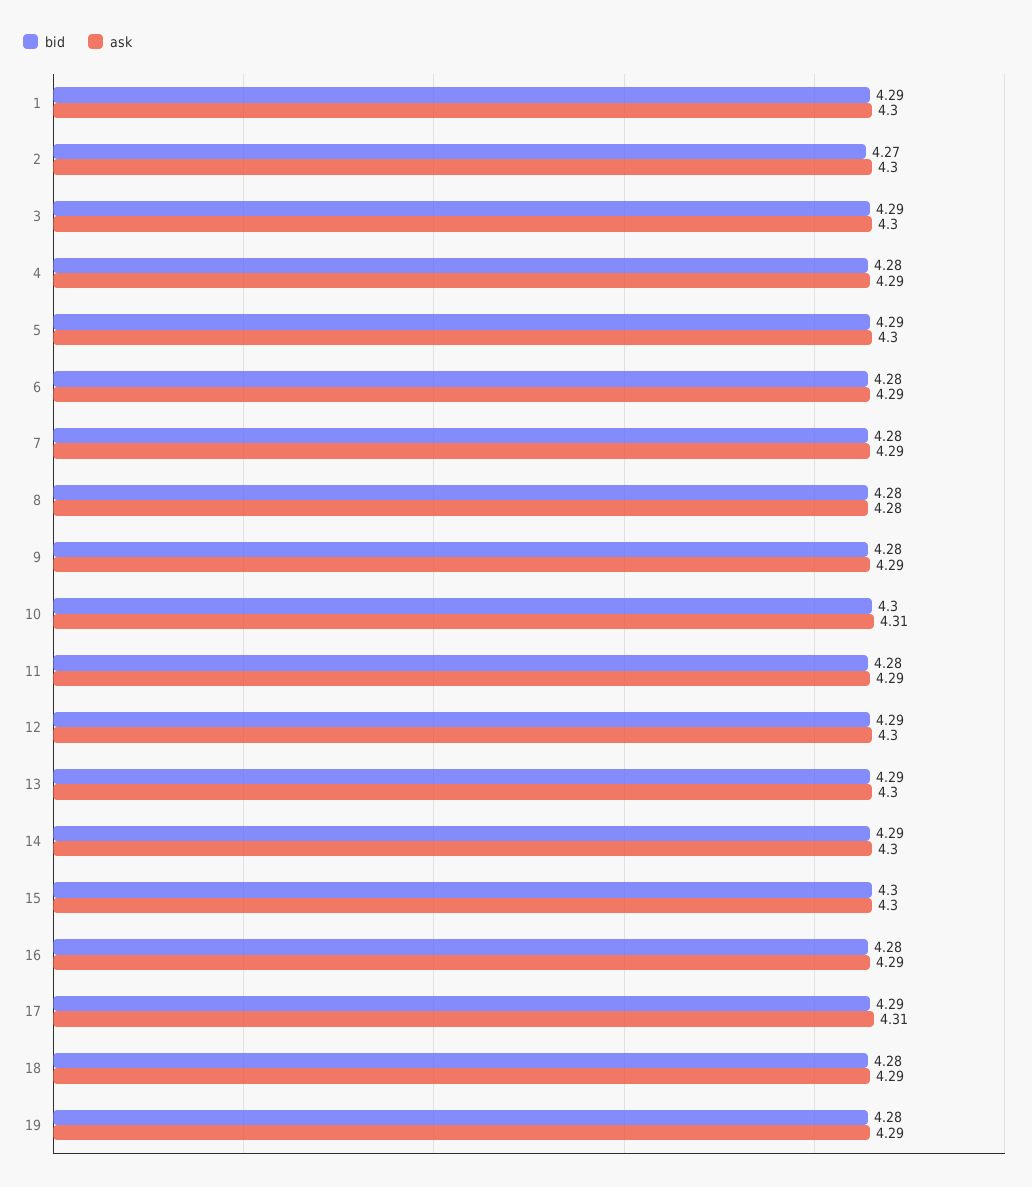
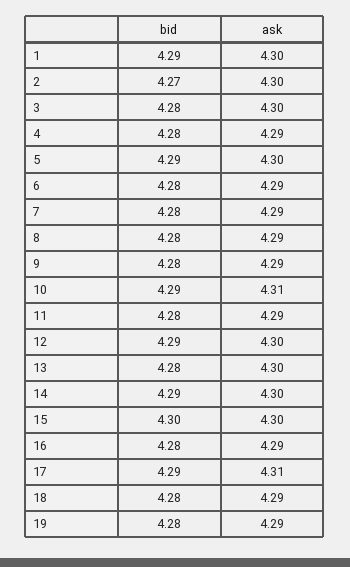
bid, 3: 4.29 -> 4.28
ask, 8: 4.28 -> 4.29
bid, 10: 4.3 -> 4.29
bid, 13: 4.29 -> 4.28

